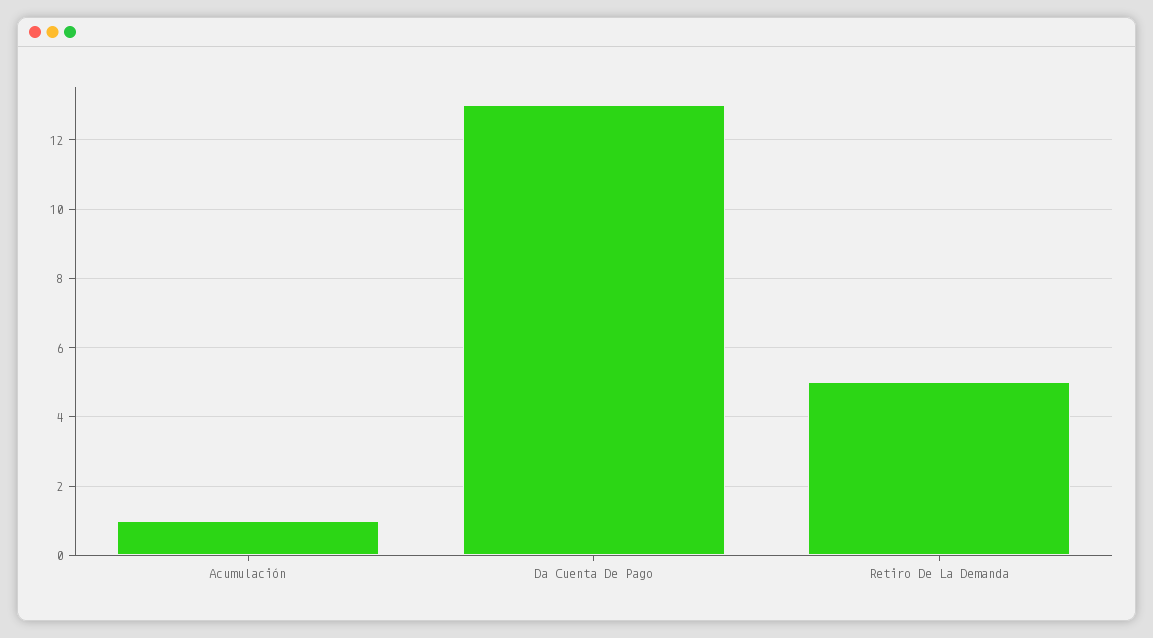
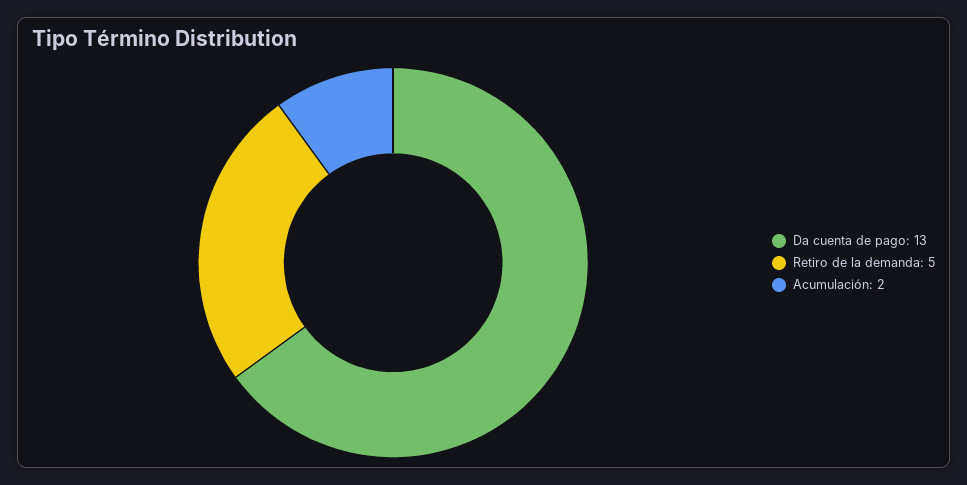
Acumulación: 1 -> 2

